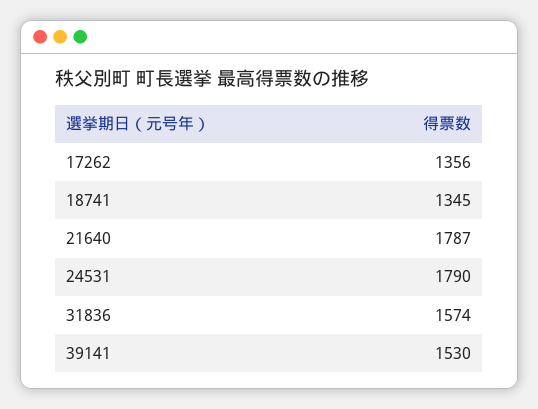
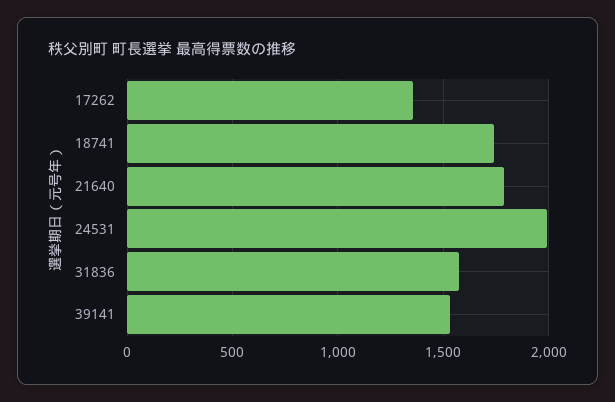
18741: 1345 -> 1750
24531: 1790 -> 2000

